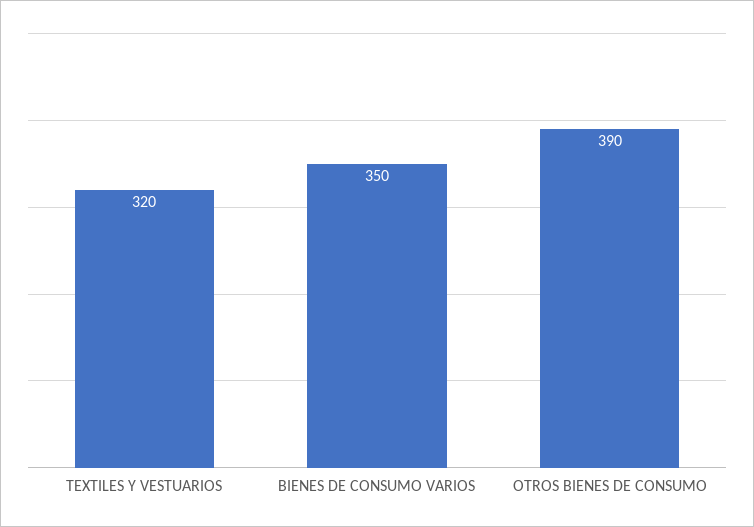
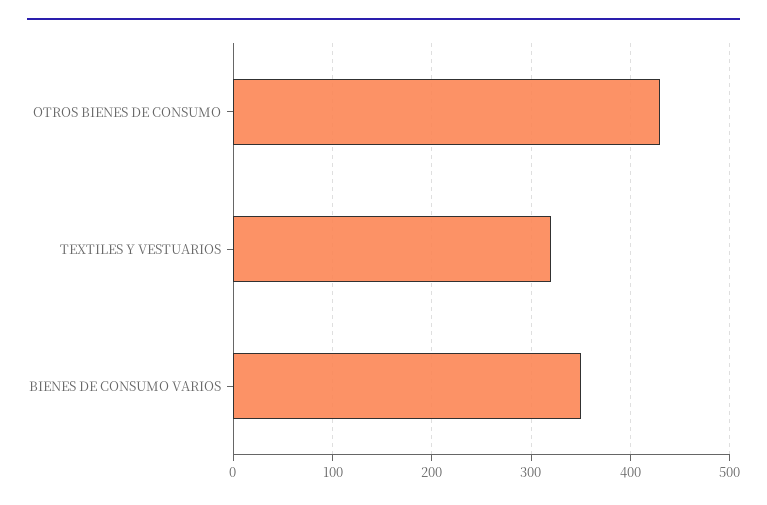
OTROS BIENES DE CONSUMO: 390 -> 430

